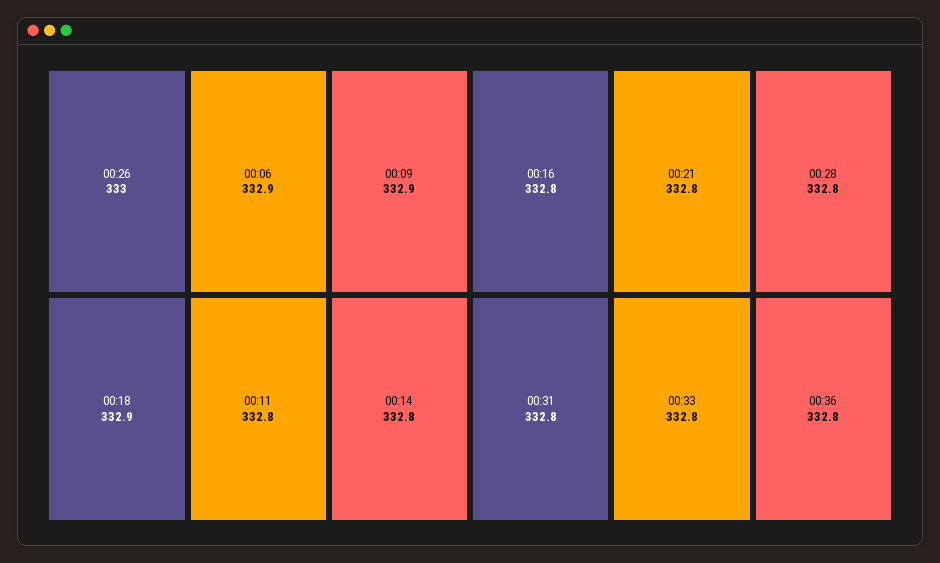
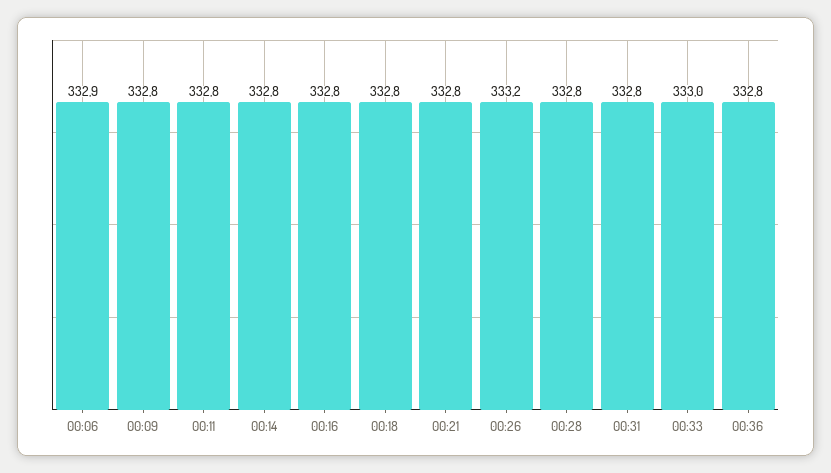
00:26: 333 -> 333.2
00:09: 332.9 -> 332.8
00:18: 332.9 -> 332.8
00:33: 332.8 -> 333

